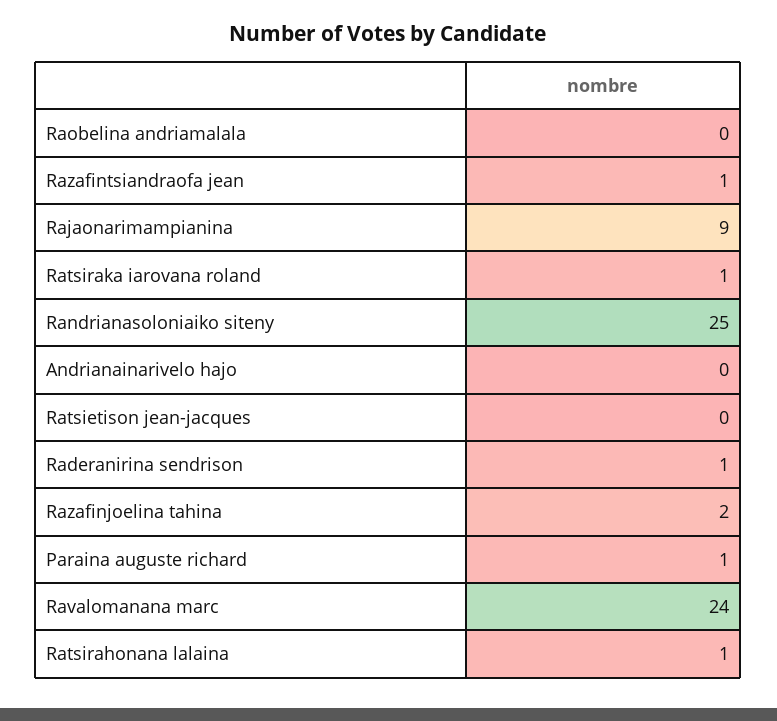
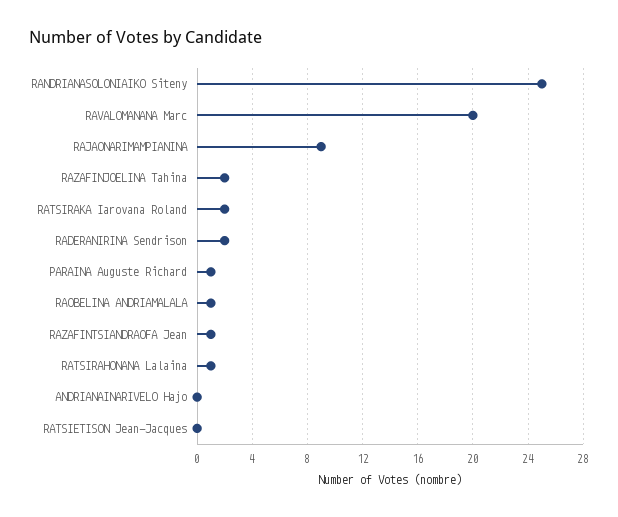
Raobelina andriamalala: 0 -> 1
Ratsiraka iarovana roland: 1 -> 2
Raderanirina sendrison: 1 -> 2
Ravalomanana marc: 24 -> 20

